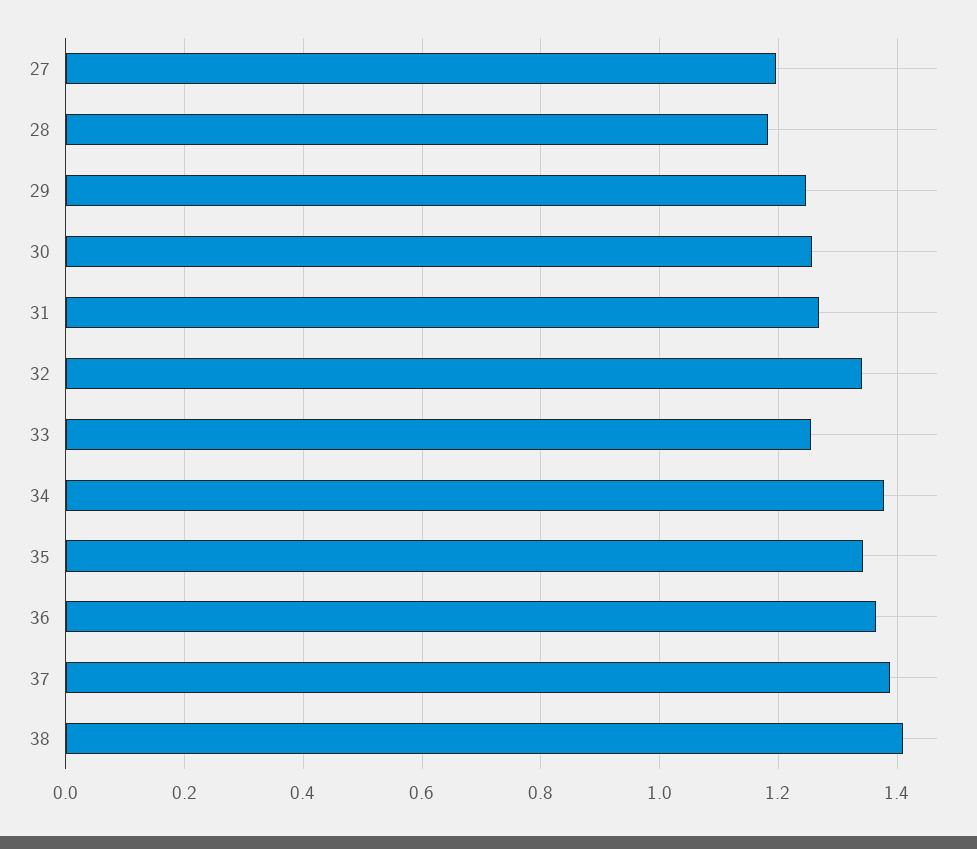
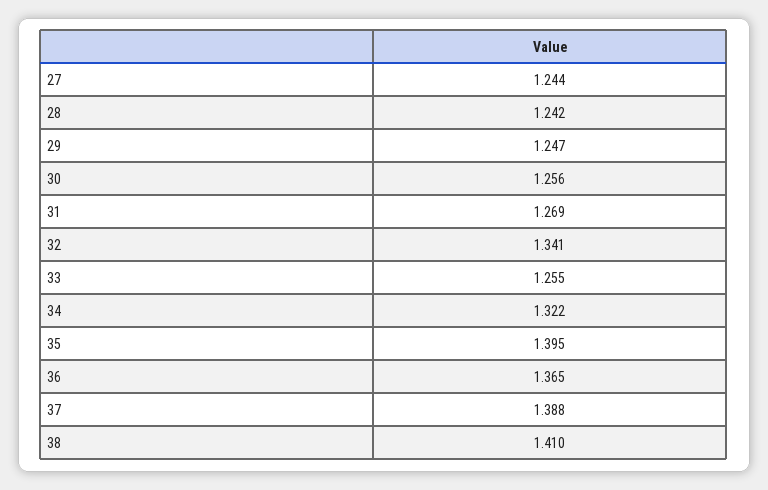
27: 1.2 -> 1.244
28: 1.18 -> 1.242
34: 1.38 -> 1.322
35: 1.34 -> 1.395

